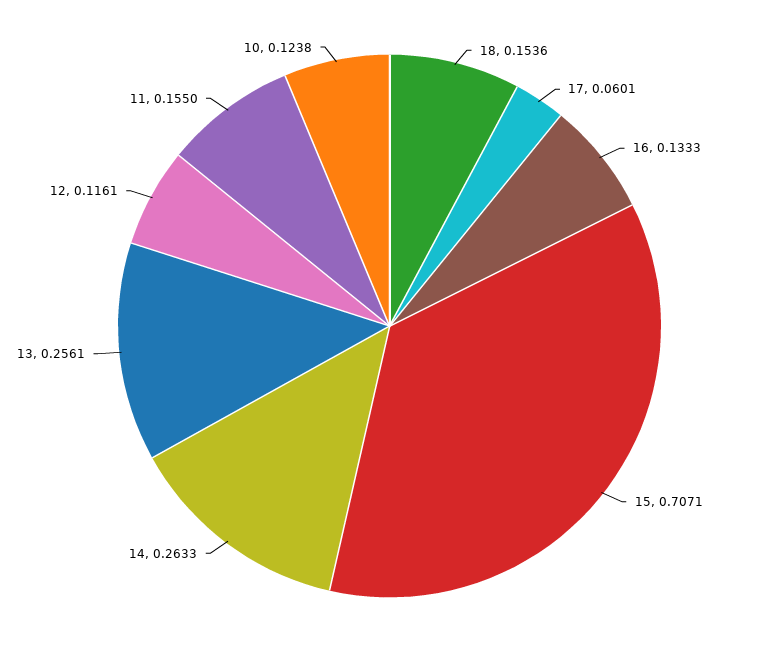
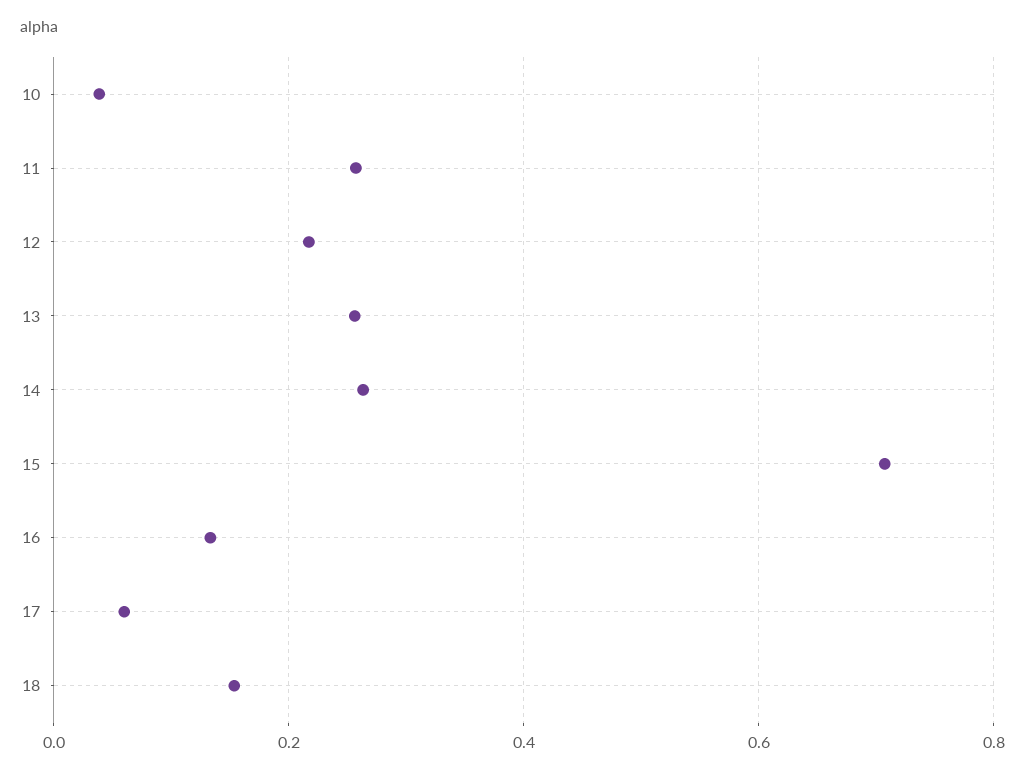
12: 0.1161 -> 0.22
11: 0.155 -> 0.26
10: 0.1238 -> 0.04

